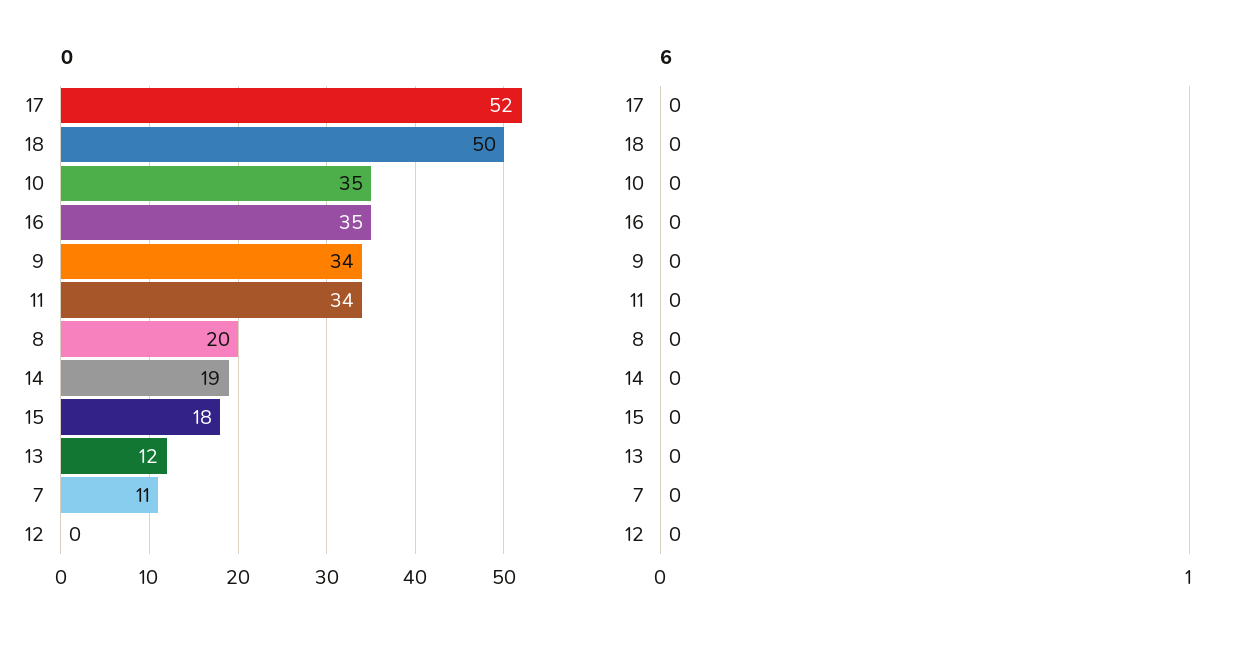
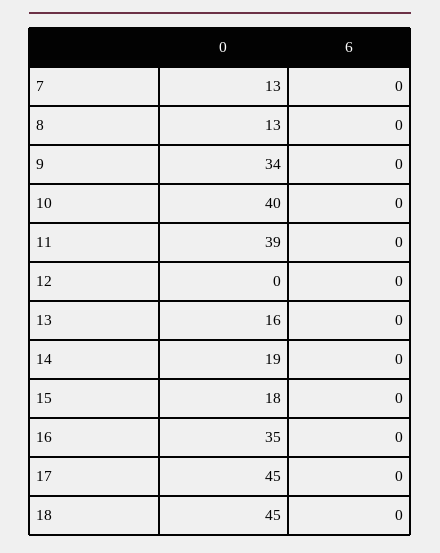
0, 17: 52 -> 45
0, 18: 50 -> 45
0, 10: 35 -> 40
0, 11: 34 -> 39
0, 8: 20 -> 13
0, 13: 12 -> 16
0, 7: 11 -> 13

